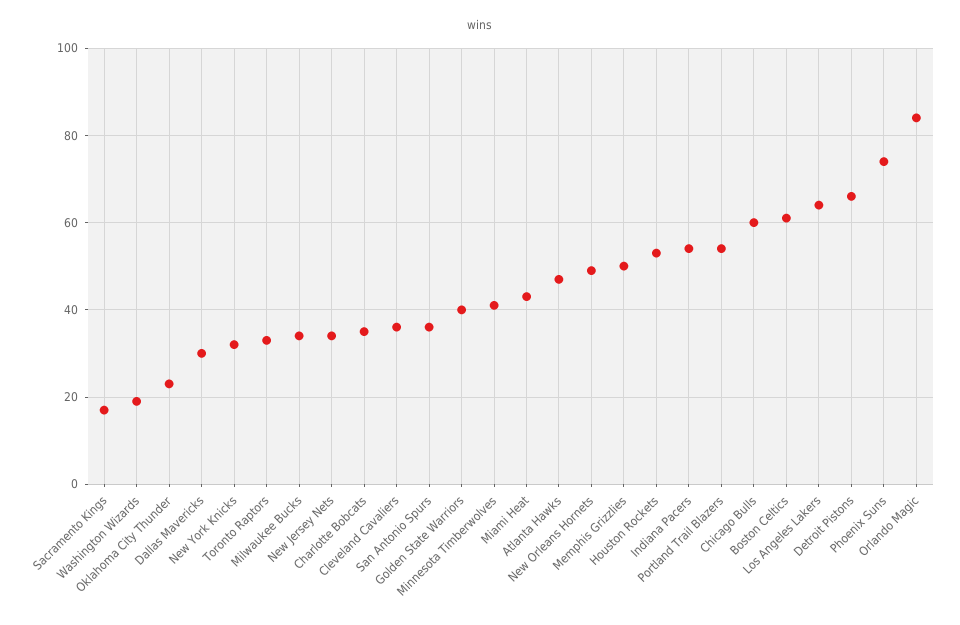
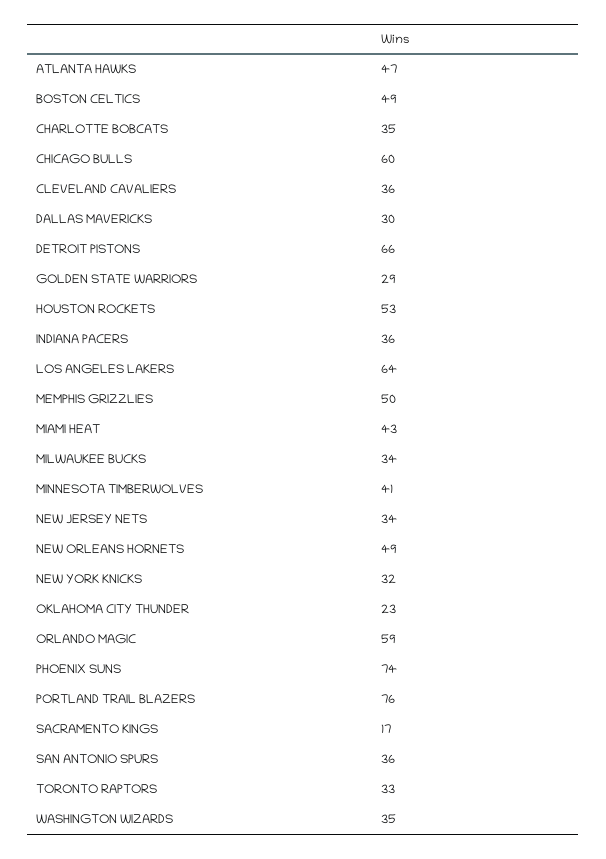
Washington Wizards: 20 -> 35
Golden State Warriors: 40 -> 29
Indiana Pacers: 55 -> 36
Portland Trail Blazers: 55 -> 76
Boston Celtics: 60 -> 49
Orlando Magic: 85 -> 59

